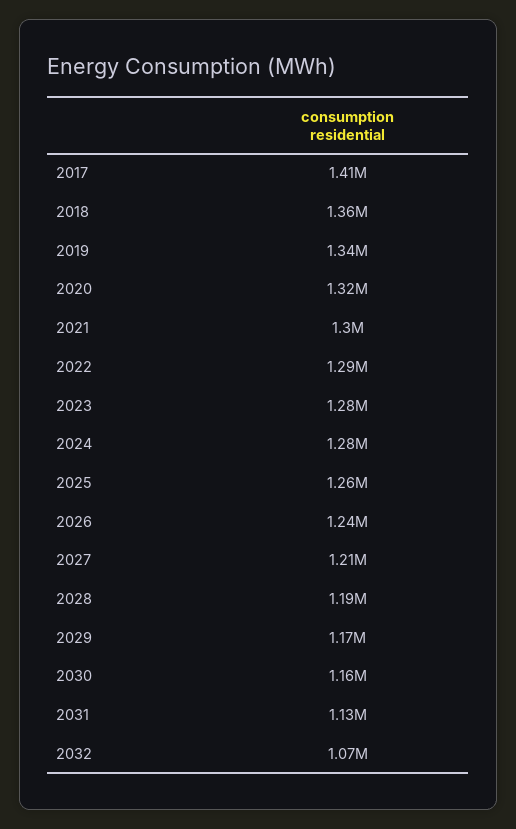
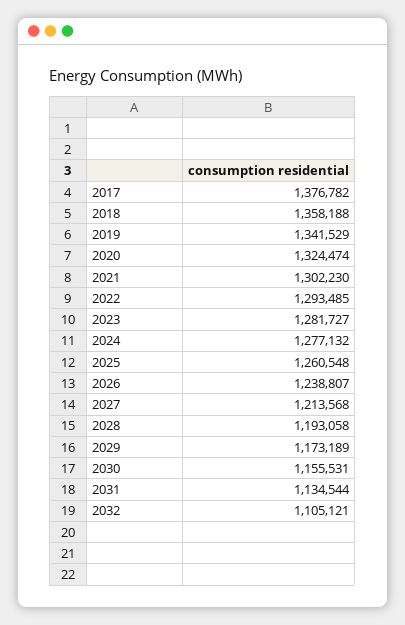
2017: 1410000 -> 1376782
2032: 1070000 -> 1105121

